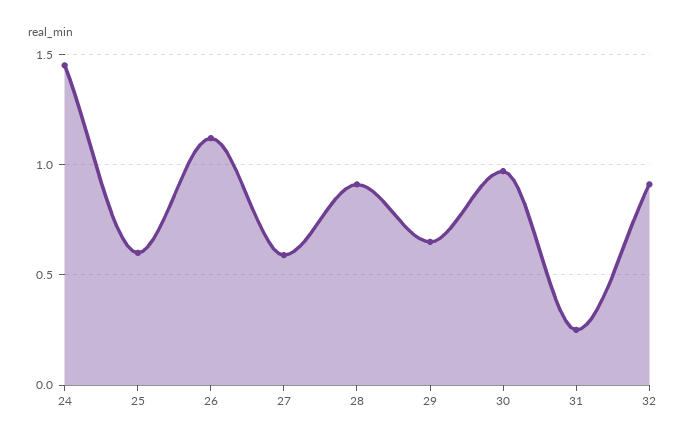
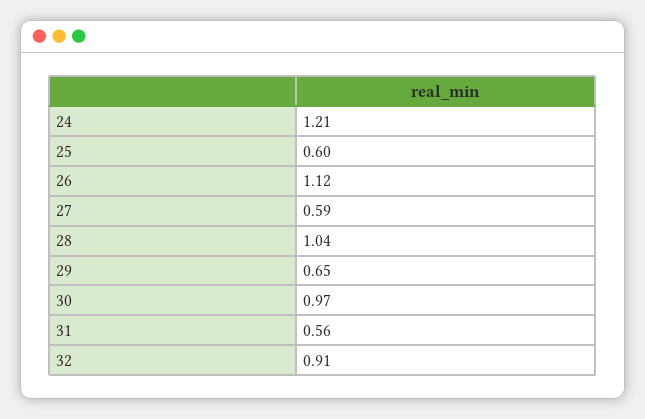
24: 1.45 -> 1.21
28: 0.9 -> 1.04
31: 0.25 -> 0.56

